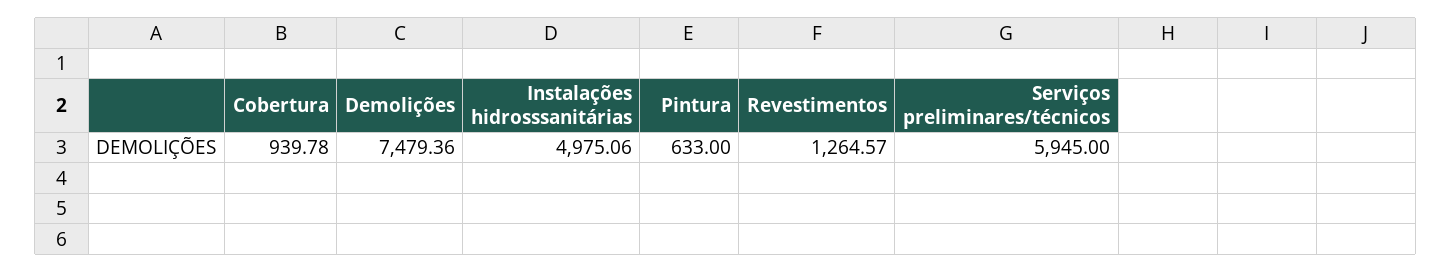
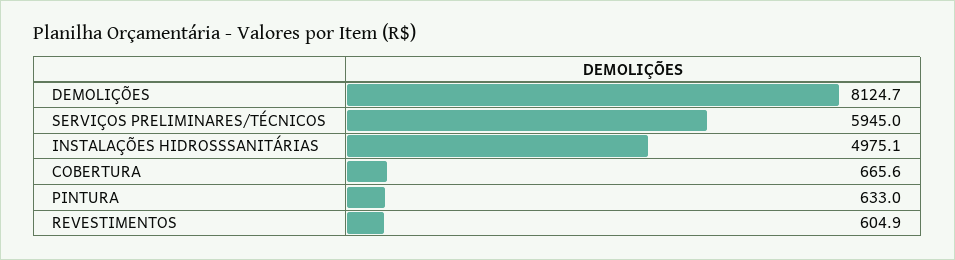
Cobertura: 939.78 -> 665.6
Demolições: 7479.36 -> 8124.7
Revestimentos: 1264.57 -> 604.9

